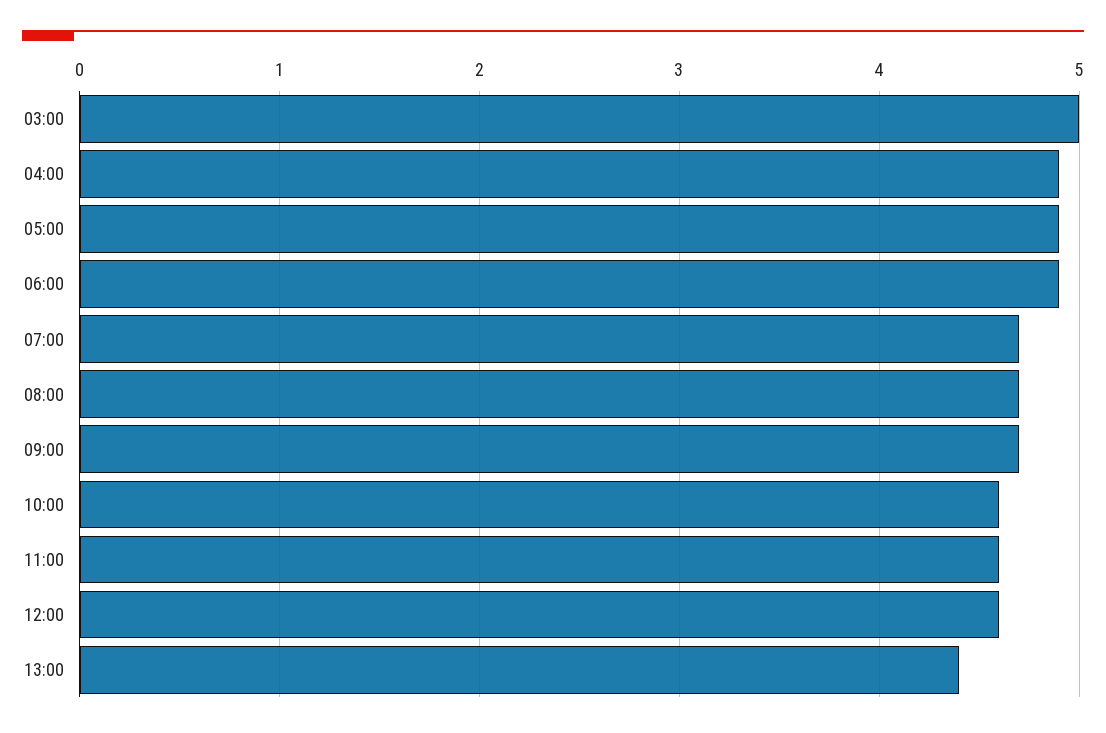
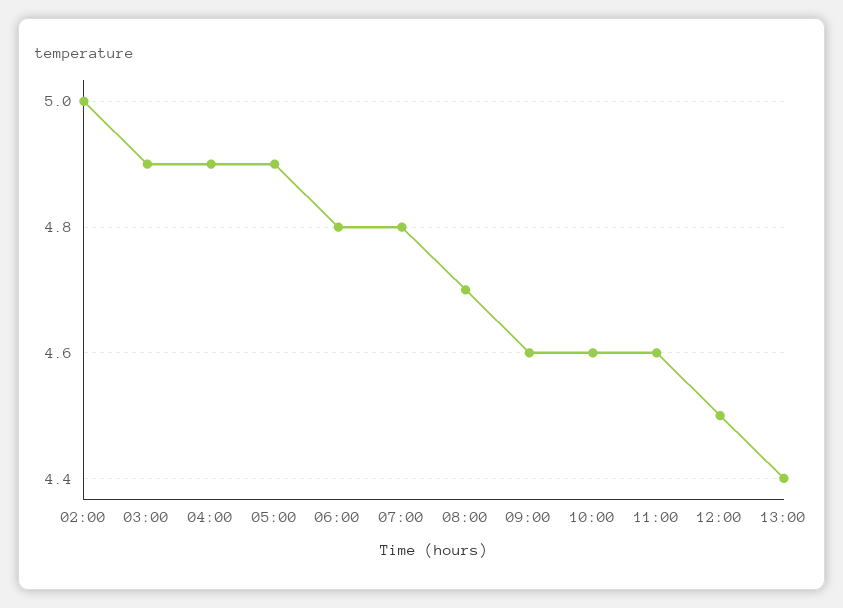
03:00: 5 -> 4.9
06:00: 4.9 -> 4.8
07:00: 4.7 -> 4.8
09:00: 4.7 -> 4.6
12:00: 4.6 -> 4.5
02:00: none -> 5

